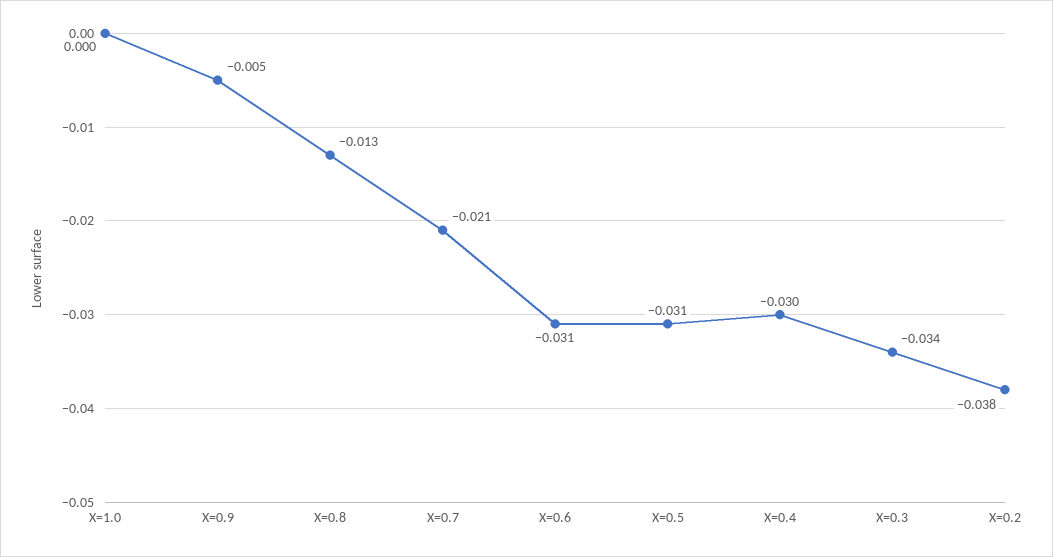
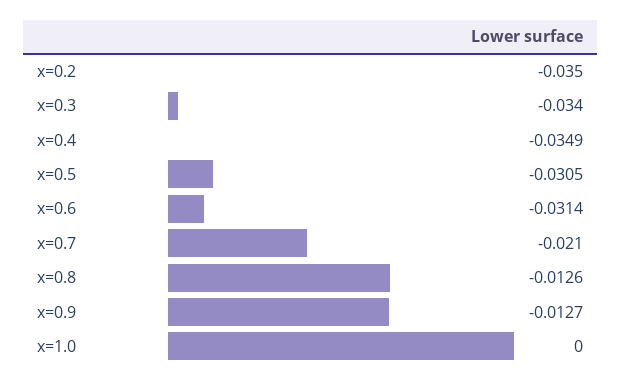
X=0.9: -0.005 -> -0.0127
X=0.4: -0.03 -> -0.0349
X=0.2: -0.038 -> -0.035

